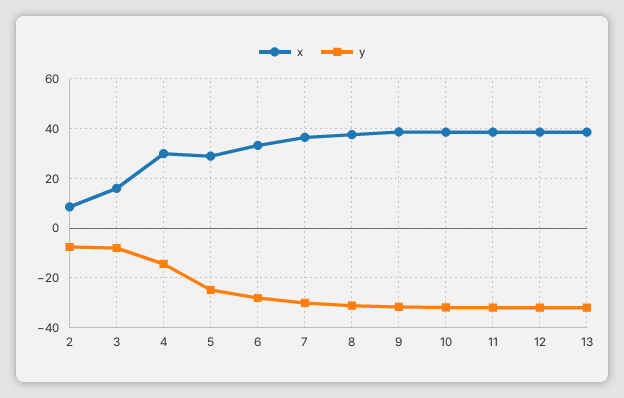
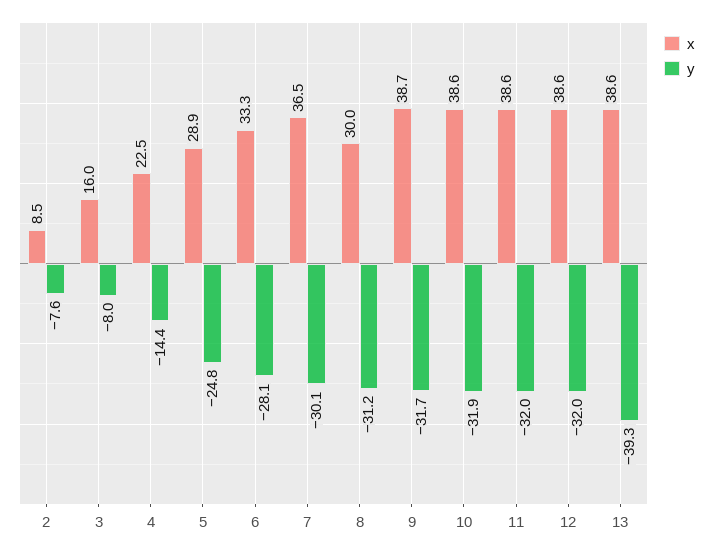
x, 4: 30 -> 22.5
x, 8: 37.5 -> 30
y, 13: -32.5 -> -39.3

